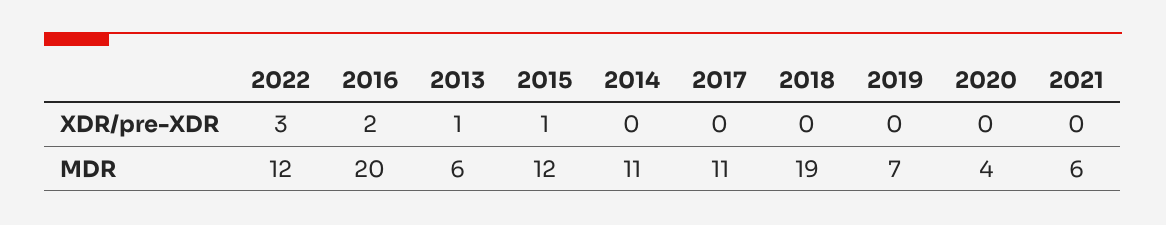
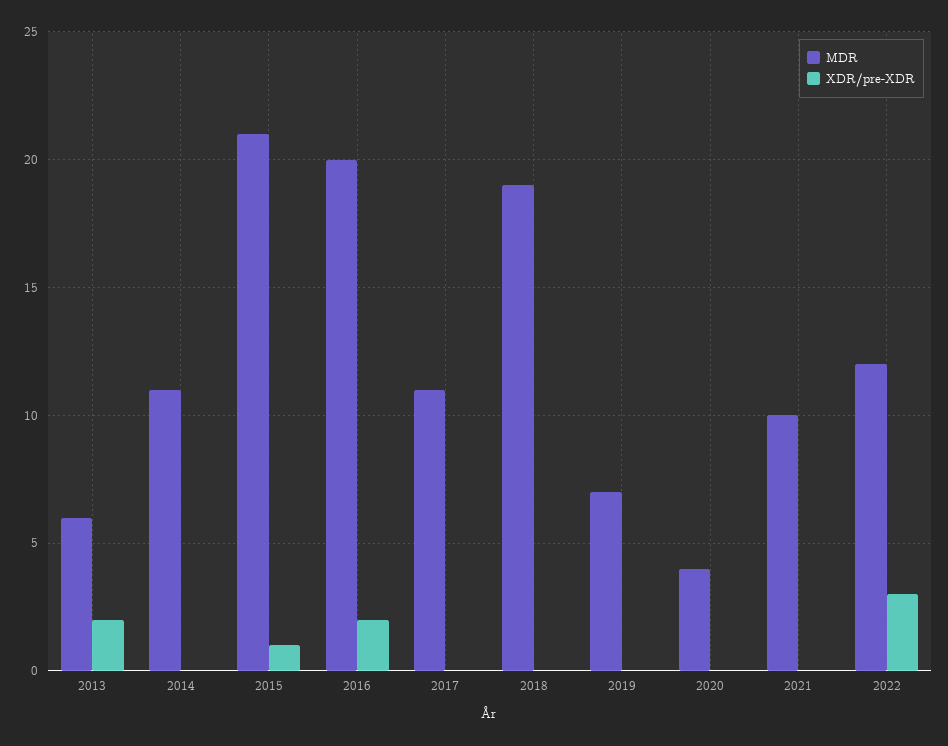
XDR/pre-XDR, 2013: 1 -> 2
MDR, 2015: 12 -> 21
MDR, 2021: 6 -> 10

